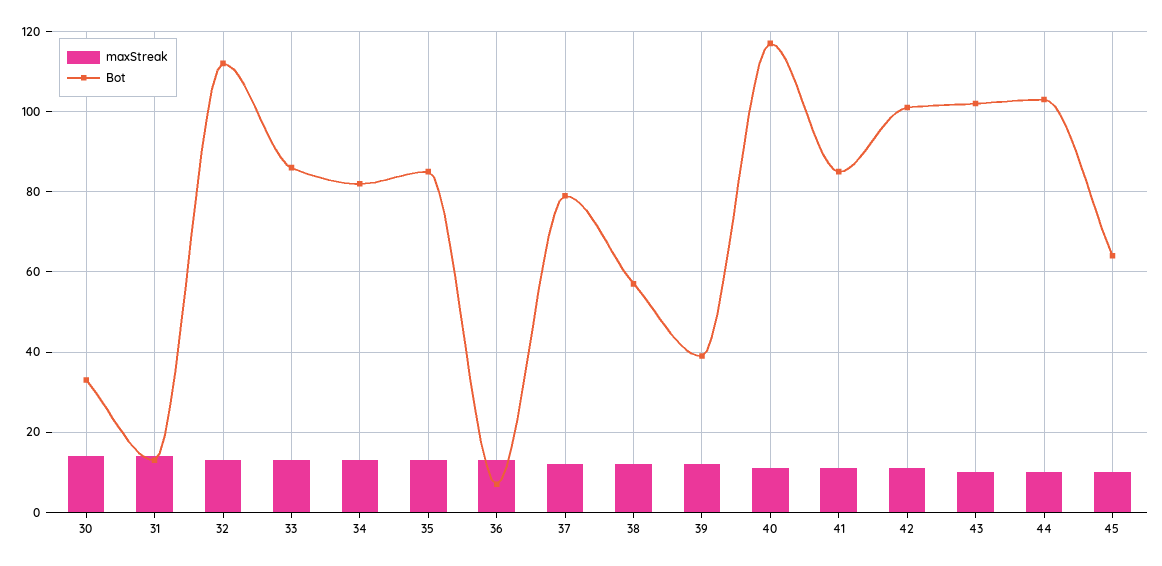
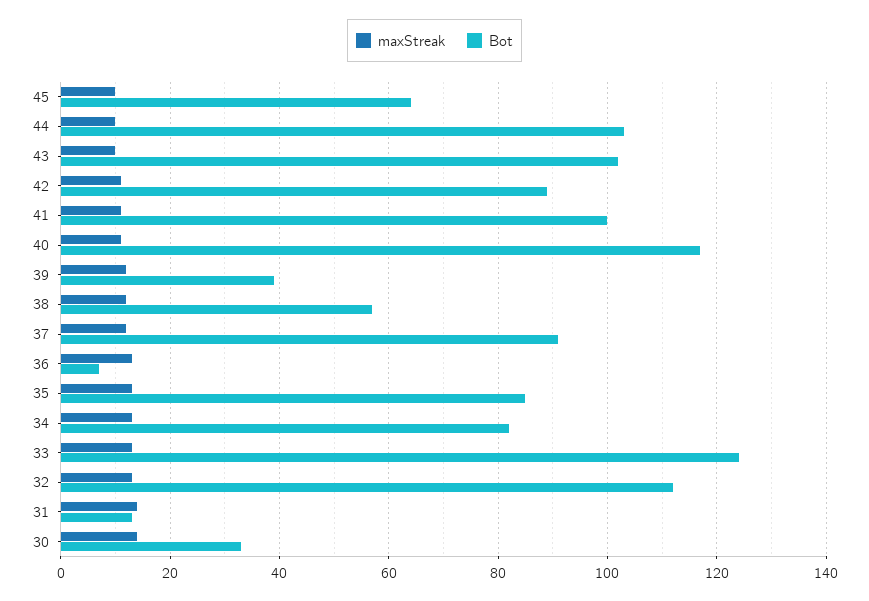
Bot, 33: 85 -> 125
Bot, 37: 80 -> 90
Bot, 41: 85 -> 100
Bot, 42: 100 -> 90

